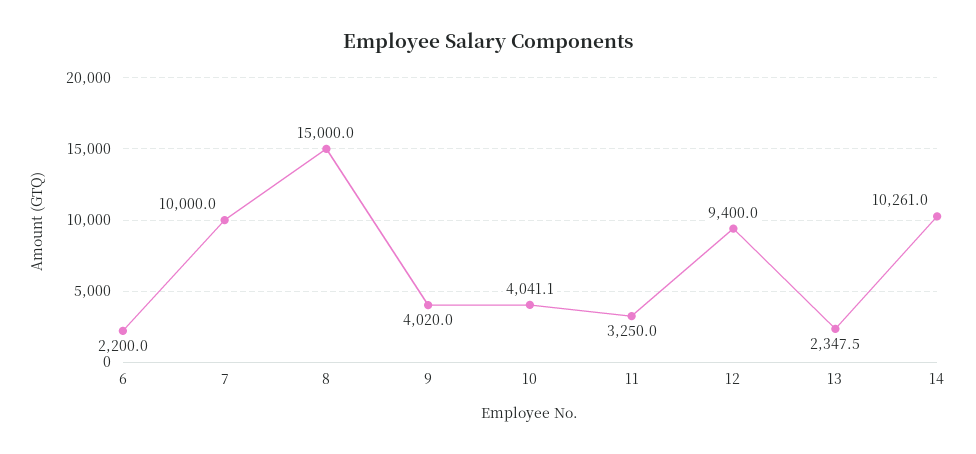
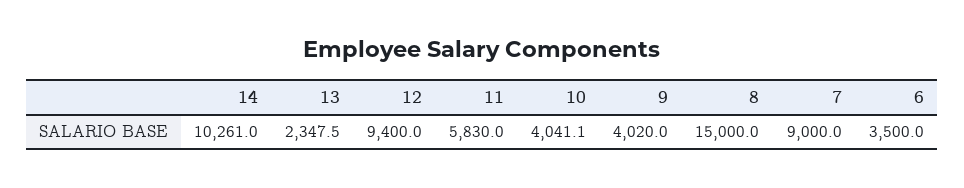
6: 2200 -> 3500
7: 10000 -> 9000
11: 3250 -> 5830

